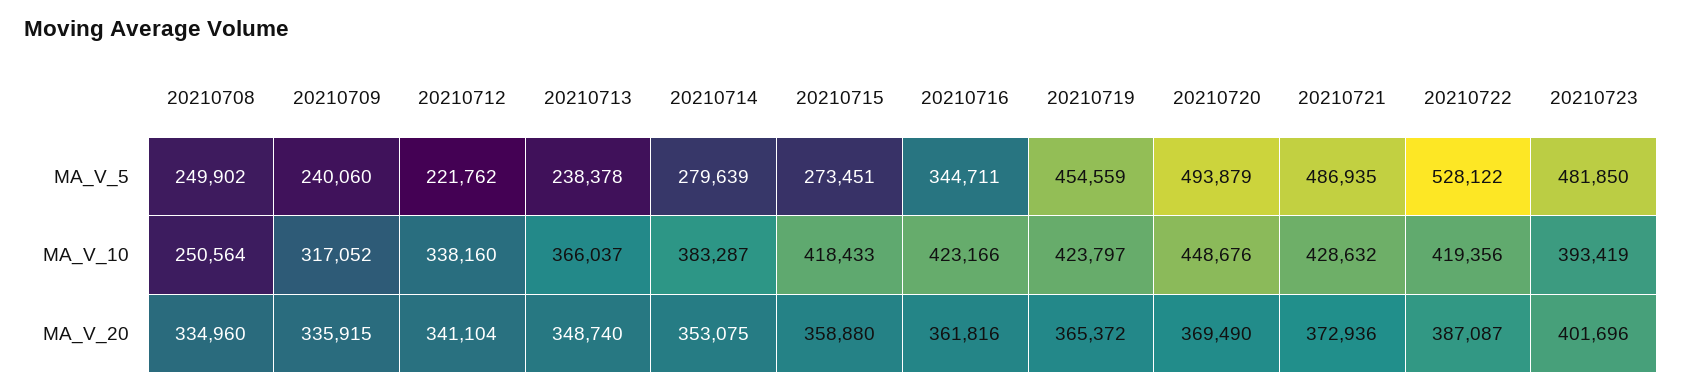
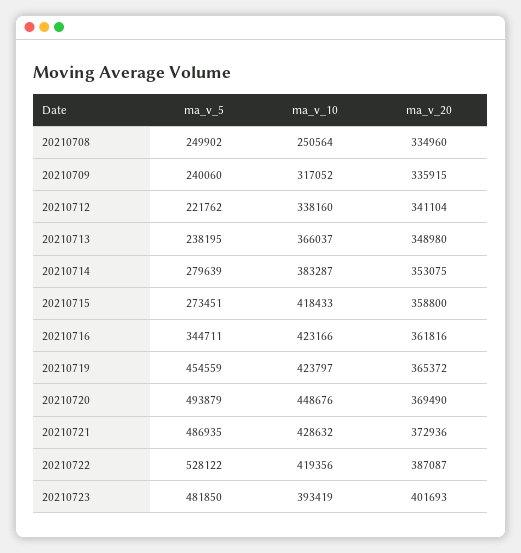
20210713, MA_V_5: 238378 -> 238195
20210713, MA_V_20: 348740 -> 348980
20210715, MA_V_20: 358880 -> 358800
20210723, MA_V_20: 401696 -> 401693

